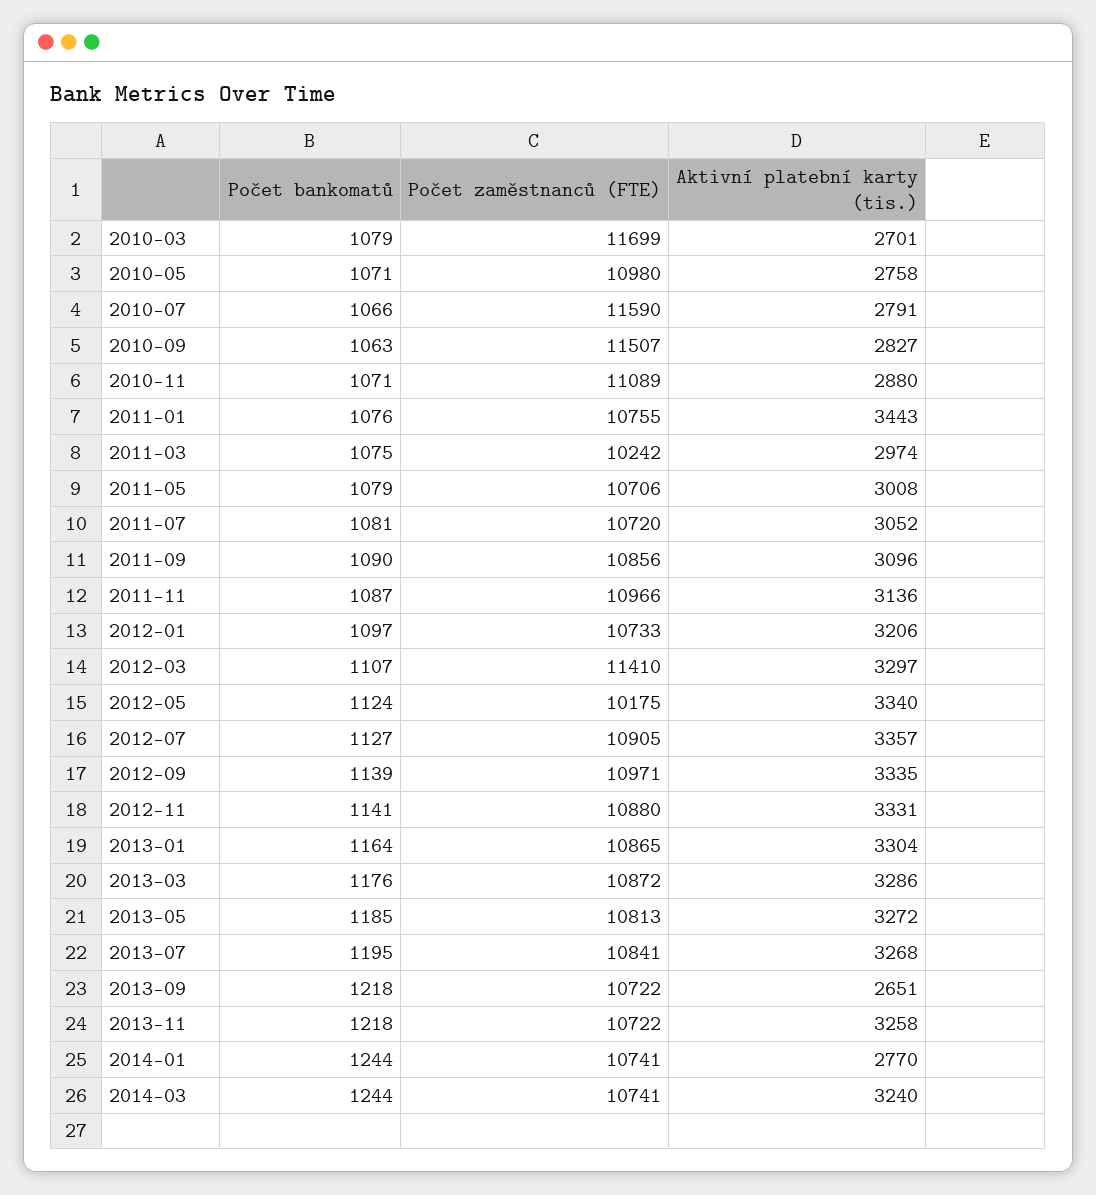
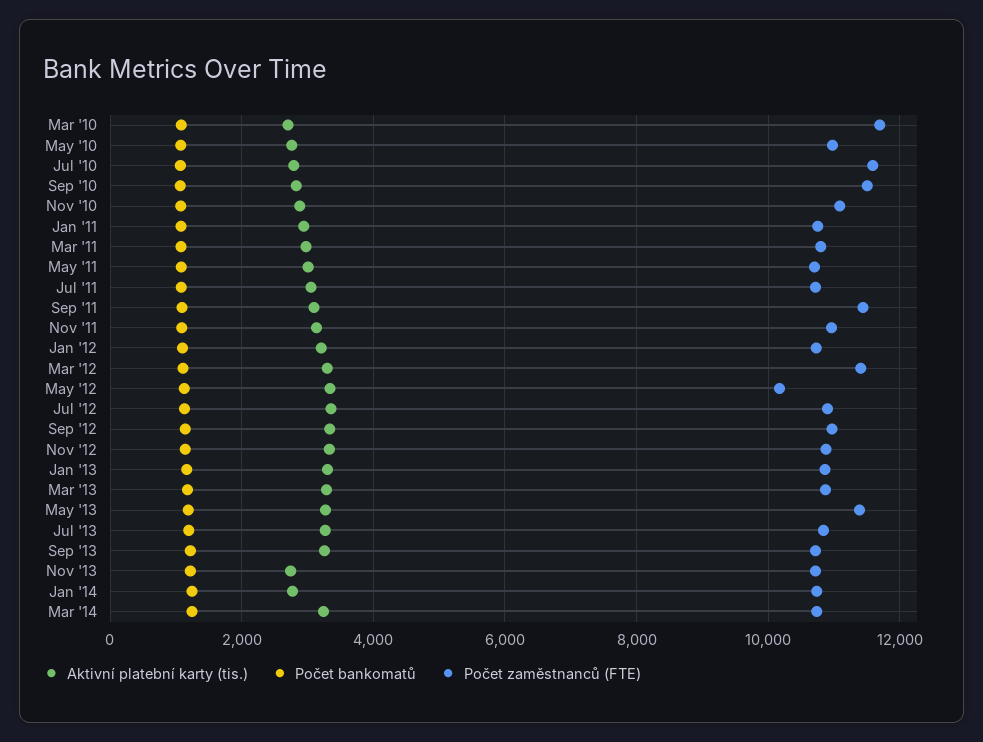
Aktivní platební karty (tis.), 2011-01: 3443 -> 3000
Počet zaměstnanců (FTE), 2011-03: 10242 -> 10800
Počet zaměstnanců (FTE), 2011-09: 10856 -> 11400
Počet zaměstnanců (FTE), 2013-05: 10813 -> 11400
Aktivní platební karty (tis.), 2013-09: 2651 -> 3200
Aktivní platební karty (tis.), 2013-11: 3258 -> 2800

